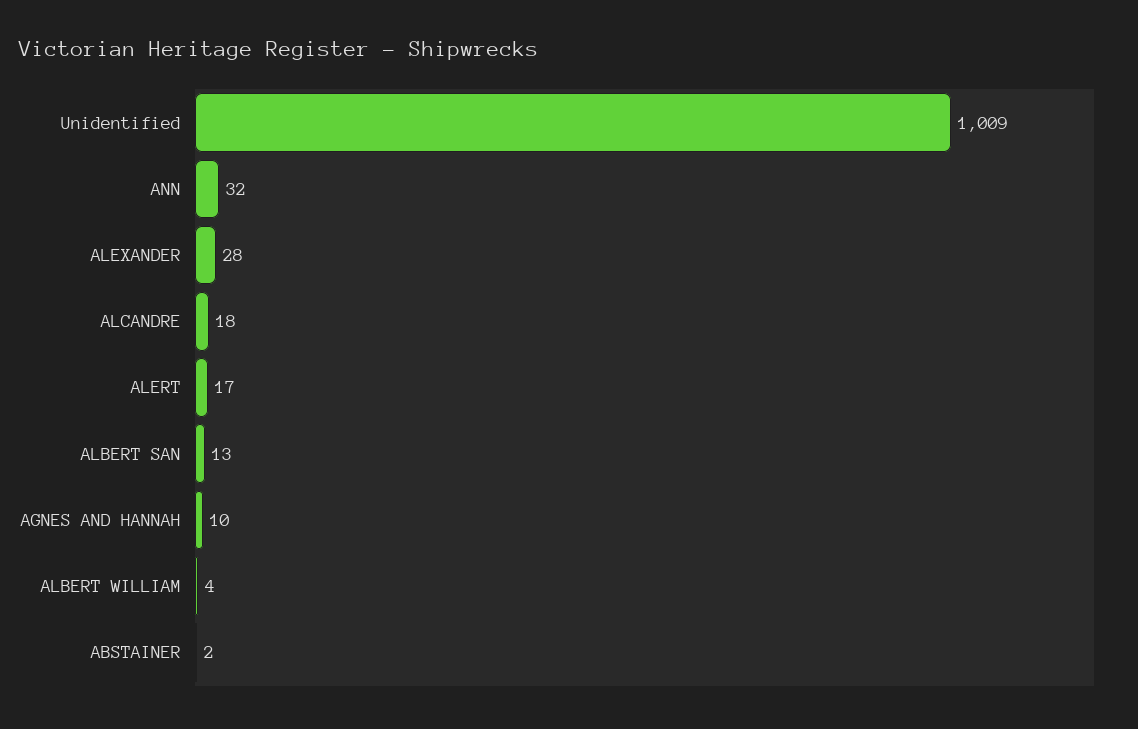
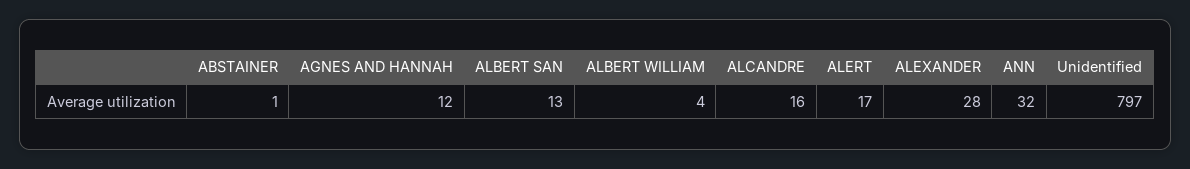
Unidentified: 1009 -> 797
ALCANDRE: 18 -> 16
AGNES AND HANNAH: 10 -> 12
ABSTAINER: 2 -> 1

